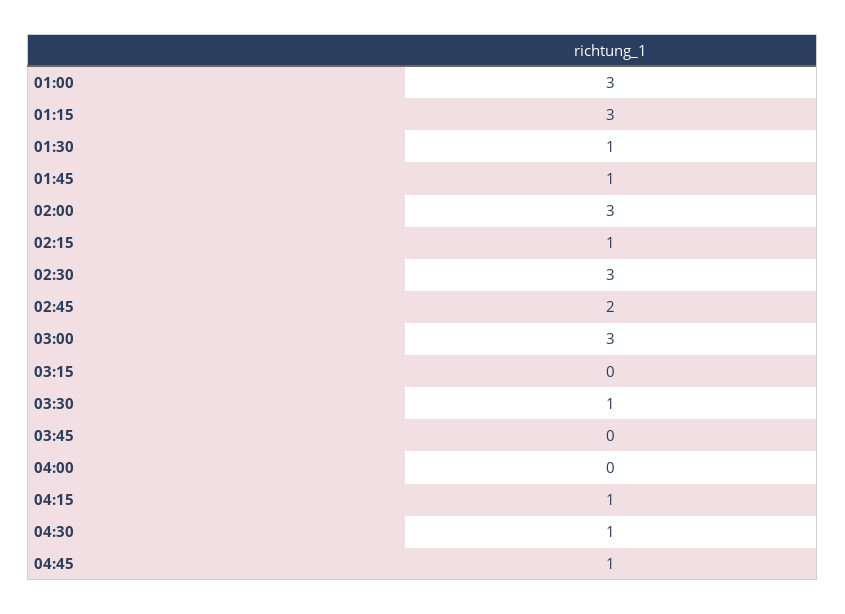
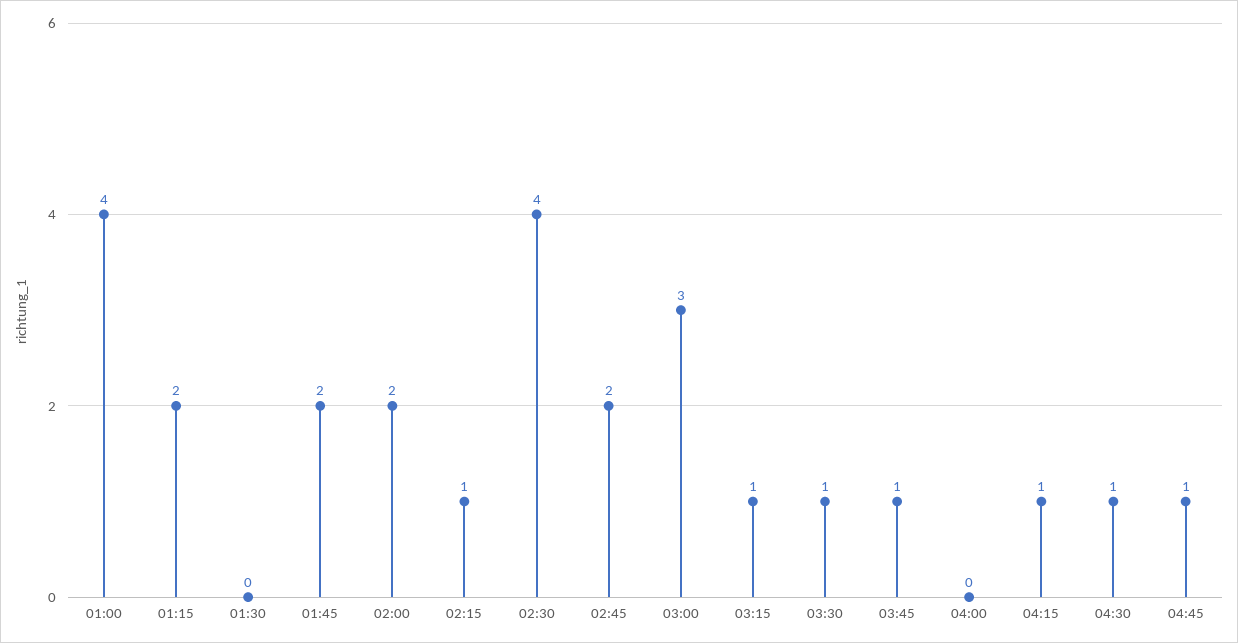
01:00: 3 -> 4
01:15: 3 -> 2
01:30: 1 -> 0
01:45: 1 -> 2
02:00: 3 -> 2
02:30: 3 -> 4
03:15: 0 -> 1
03:45: 0 -> 1

